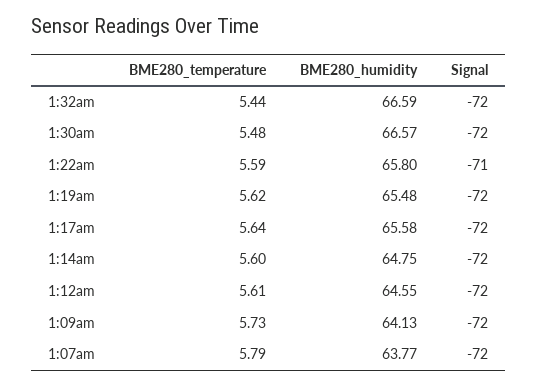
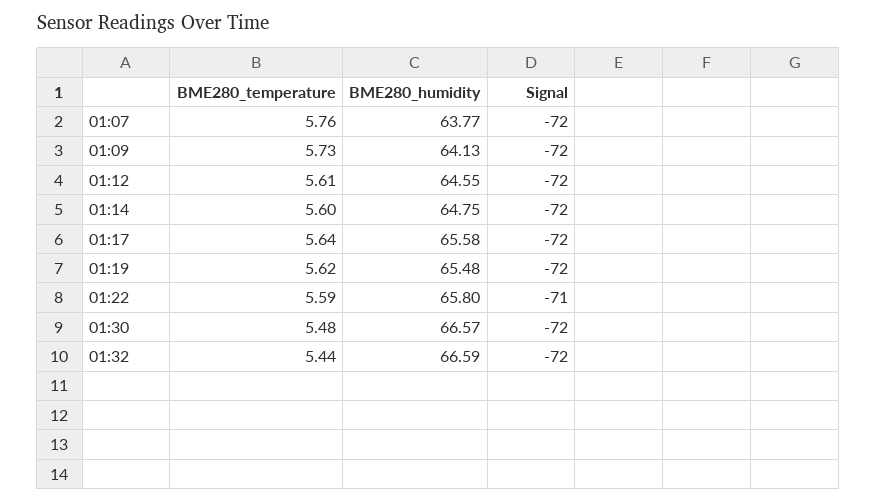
BME280_temperature, 1:07am: 5.79 -> 5.76

